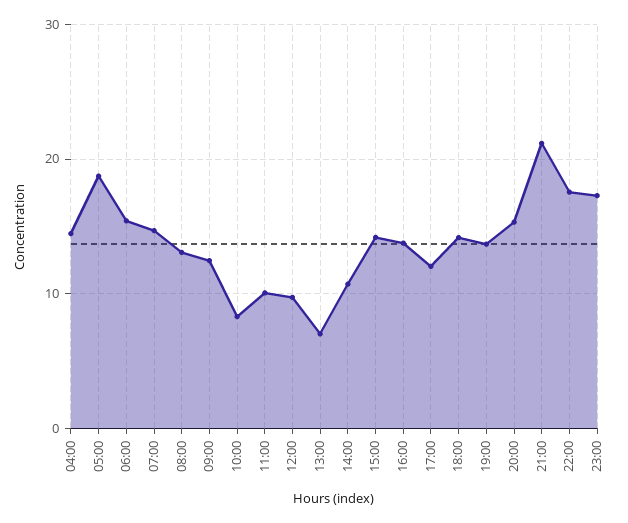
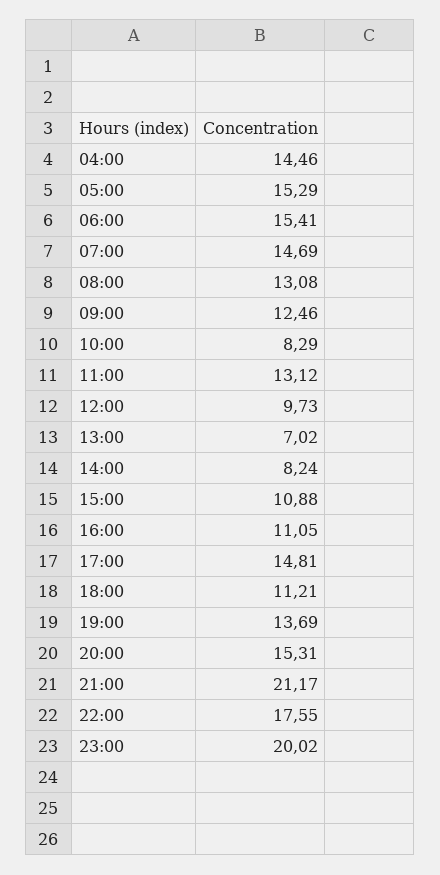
05:00: 19 -> 15.29
11:00: 10 -> 13.12
14:00: 11 -> 8.24
15:00: 14 -> 10.88
16:00: 14 -> 11.05
17:00: 12 -> 14.81
18:00: 14 -> 11.21
23:00: 17 -> 20.02

